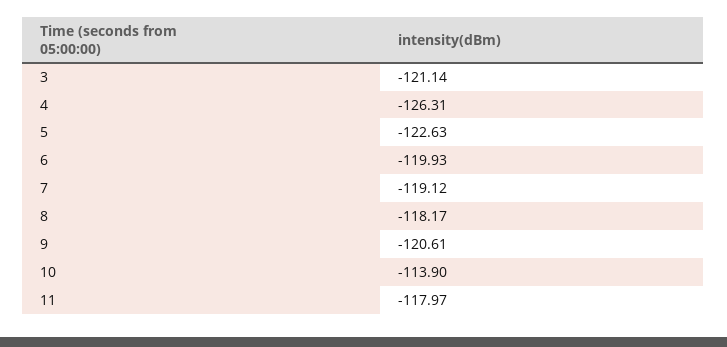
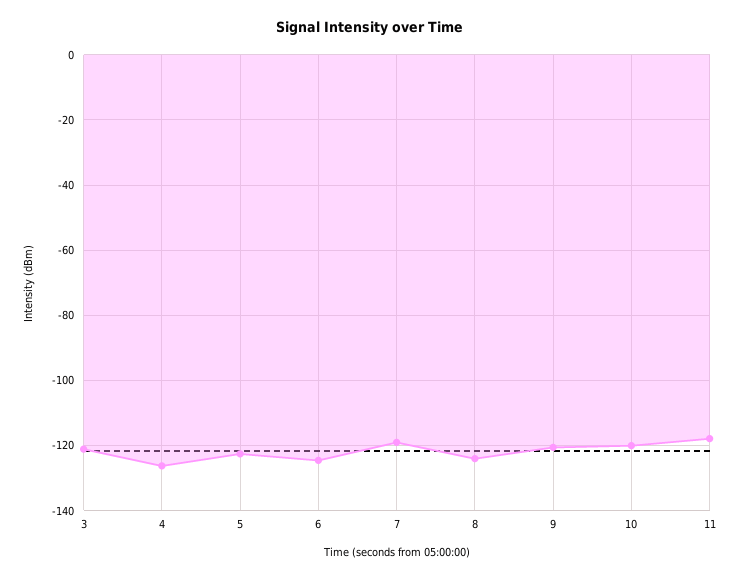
6: -119.93 -> -124
8: -118.17 -> -124
10: -113.9 -> -120

